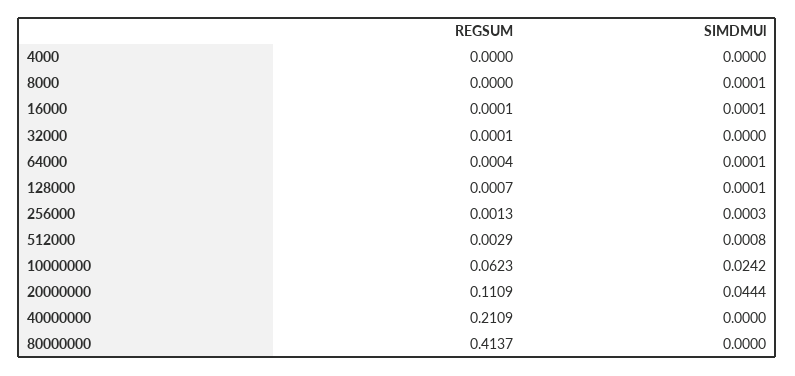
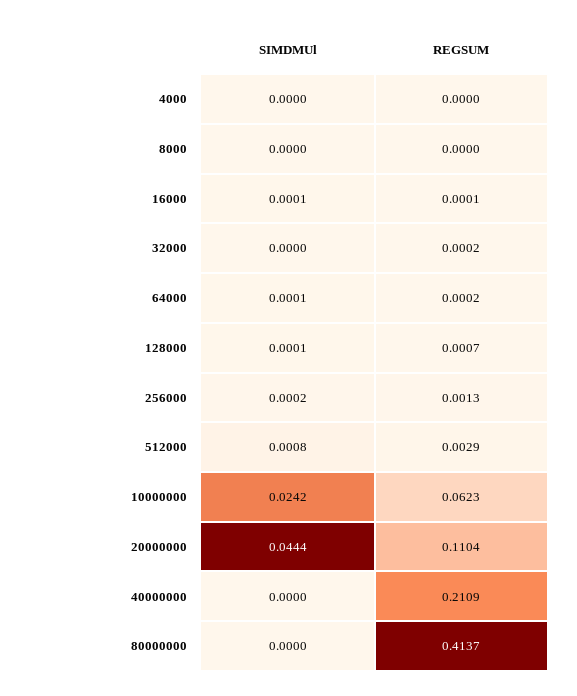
SIMDMUl, 8000: 0.0001 -> 0
REGSUM, 32000: 0.0001 -> 0.0002
REGSUM, 64000: 0.0004 -> 0.0002
SIMDMUl, 256000: 0.0003 -> 0.0002
REGSUM, 20000000: 0.1109 -> 0.1104

